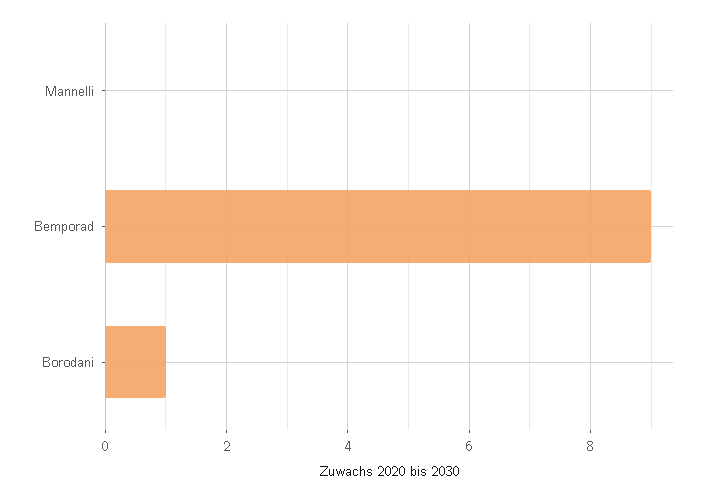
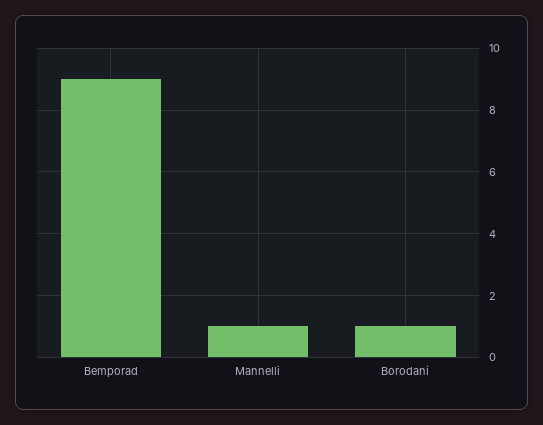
Mannelli: 0 -> 1

